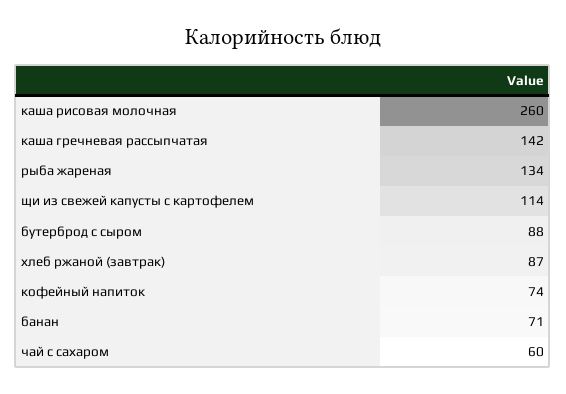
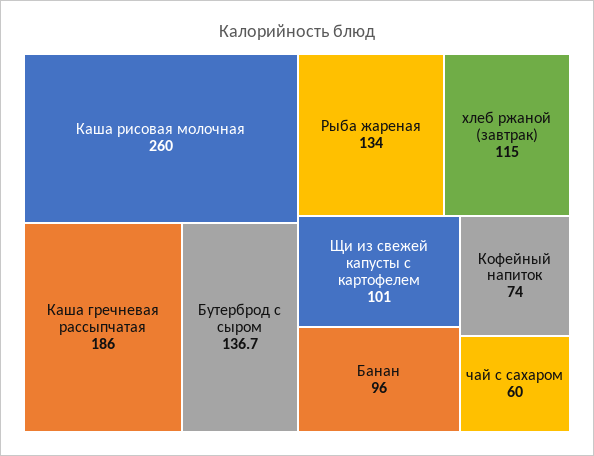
каша гречневая рассыпчатая: 142 -> 186
щи из свежей капусты с картофелем: 114 -> 101
бутерброд с сыром: 88 -> 136.7
хлеб ржаной (завтрак): 87 -> 115
банан: 71 -> 96

